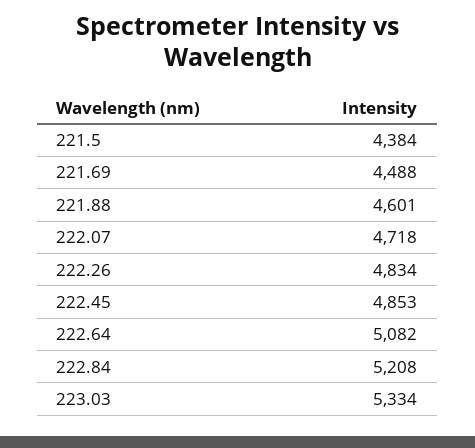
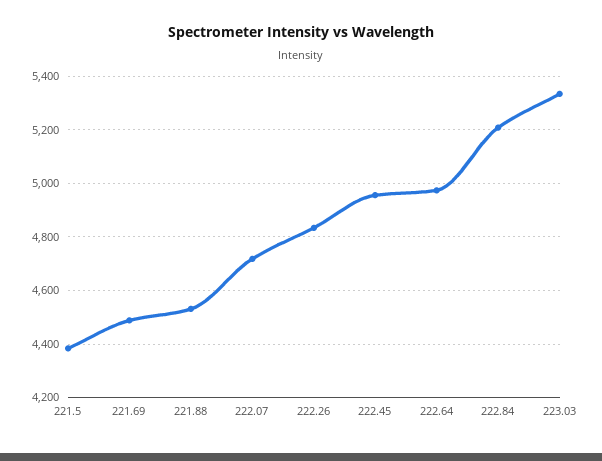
221.88: 4601 -> 4525
222.45: 4853 -> 4950
222.64: 5082 -> 4975

